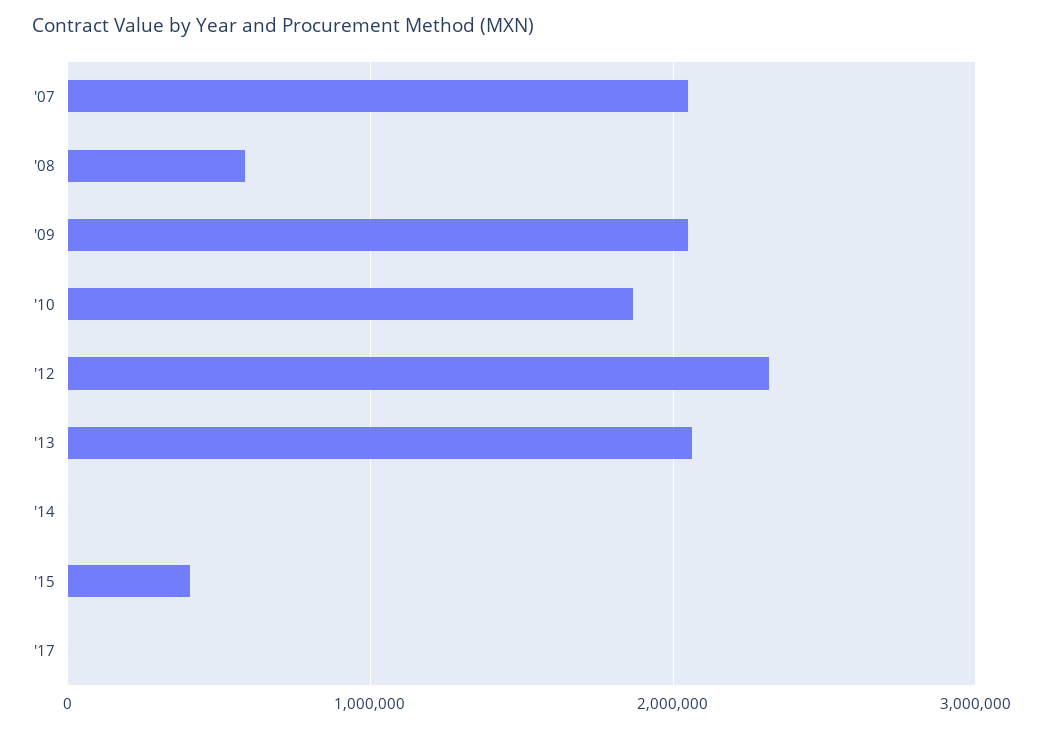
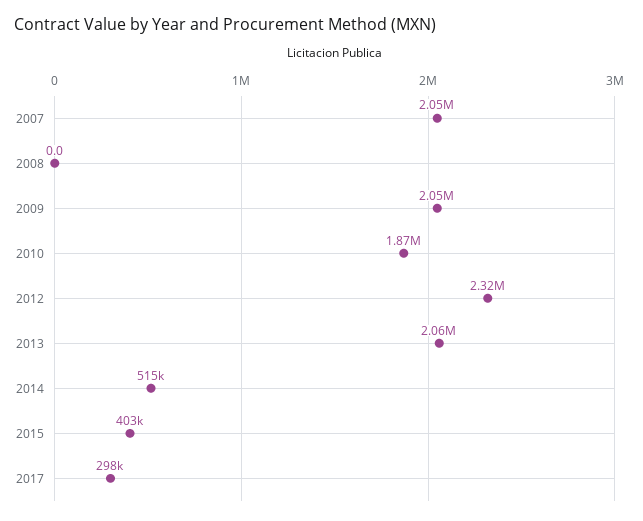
'08: 600000 -> 0
'14: 0 -> 515000
'17: 0 -> 298000

